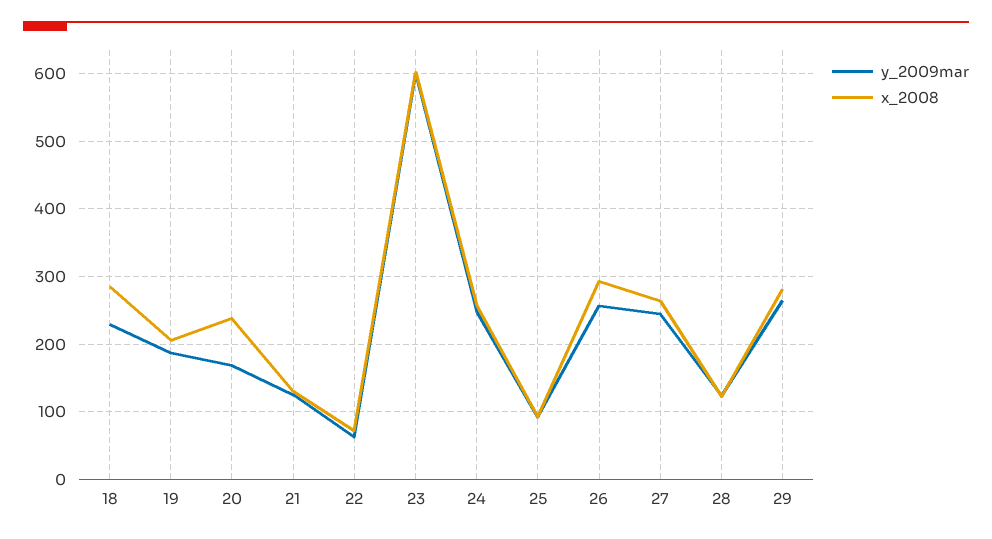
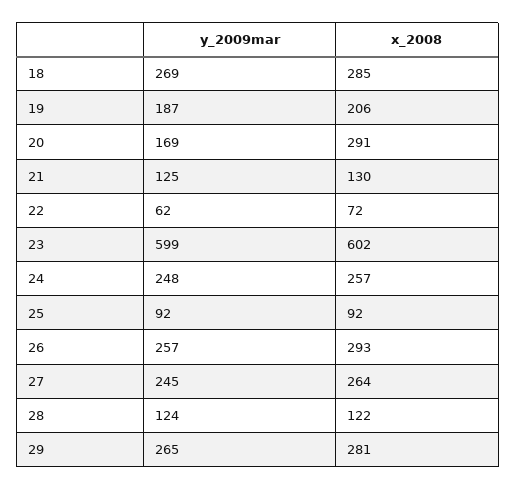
y_2009mar, 18: 230 -> 269
x_2008, 20: 240 -> 291

